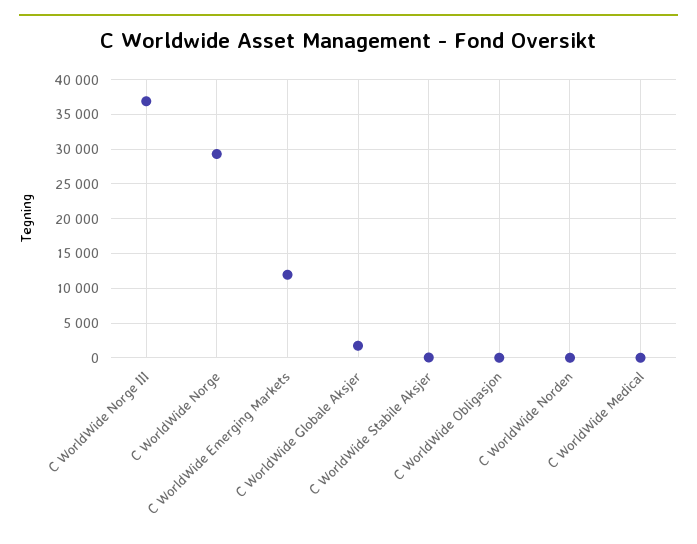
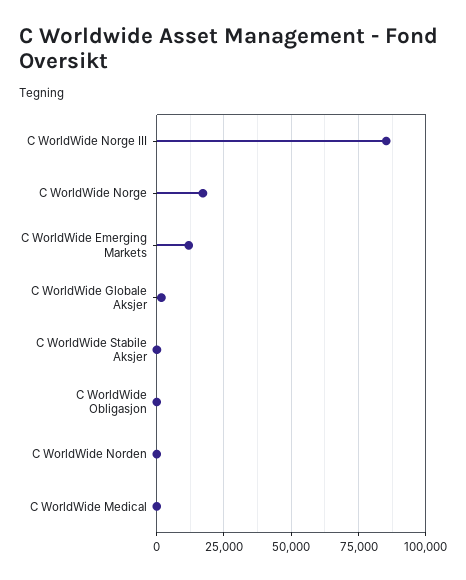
C WorldWide Norge III: 37000 -> 85000
C WorldWide Norge: 29000 -> 17500

